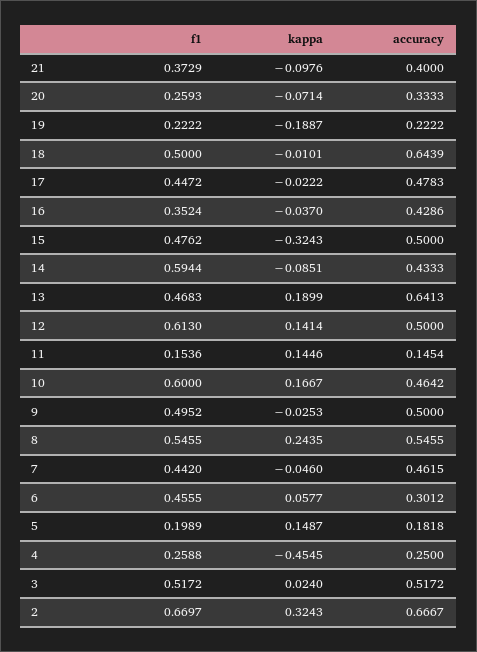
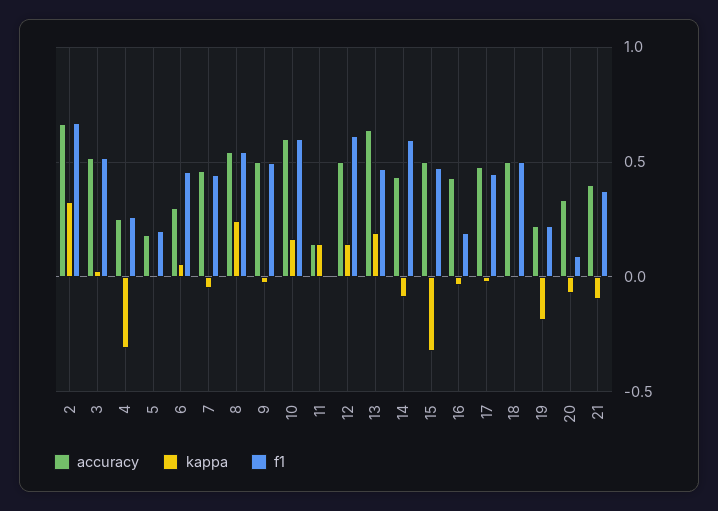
f1, 20: 0.2593 -> 0.1
accuracy, 18: 0.6439 -> 0.5
f1, 16: 0.3524 -> 0.2
f1, 11: 0.1536 -> 0
accuracy, 10: 0.4642 -> 0.6
kappa, 5: 0.1487 -> 0
kappa, 4: -0.4545 -> -0.3

